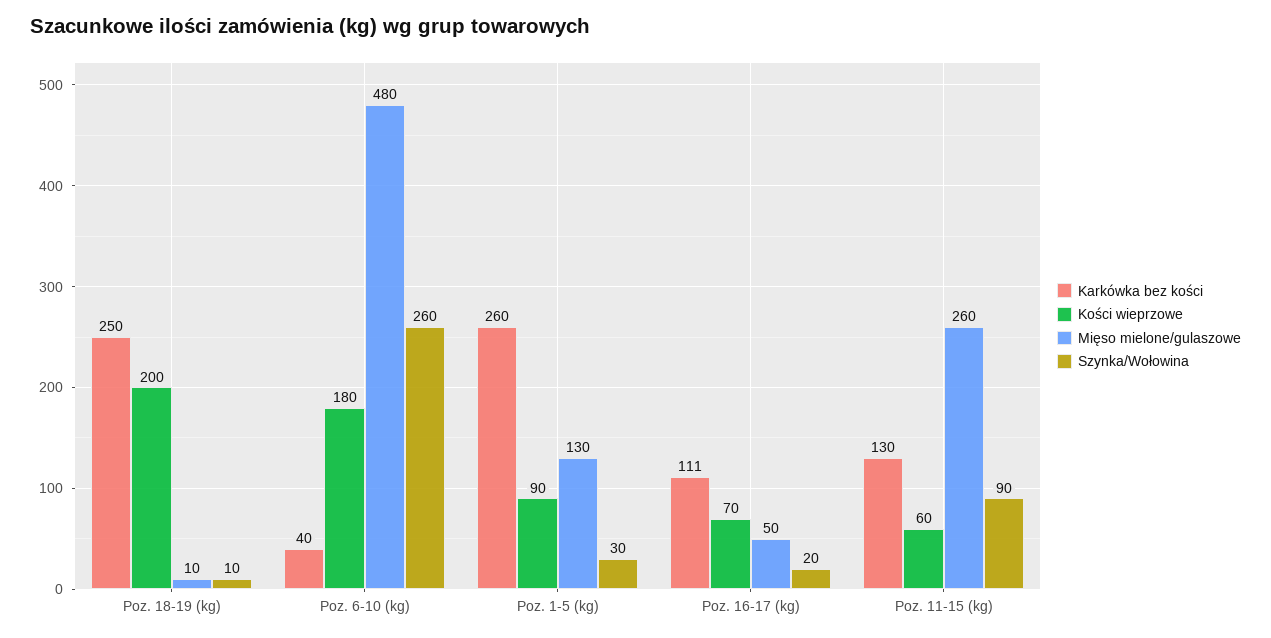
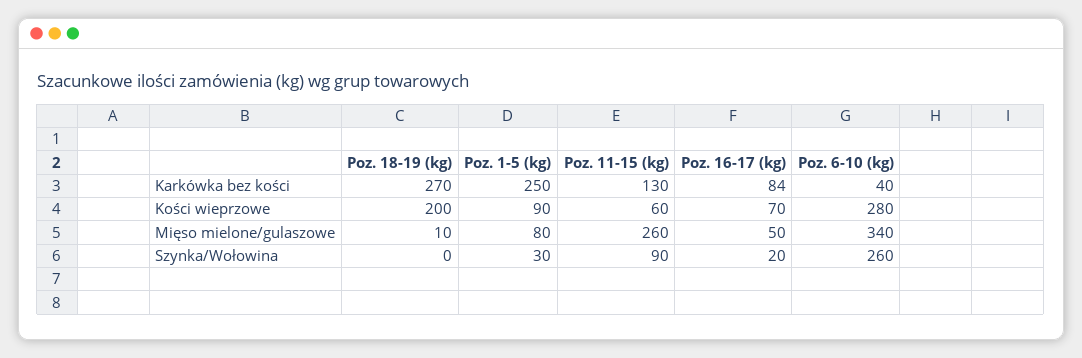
Karkówka bez kości, Poz. 18-19 (kg): 250 -> 270
Szynka/Wołowina, Poz. 18-19 (kg): 10 -> 0
Kości wieprzowe, Poz. 6-10 (kg): 180 -> 280
Mięso mielone/gulaszowe, Poz. 6-10 (kg): 480 -> 340
Karkówka bez kości, Poz. 1-5 (kg): 260 -> 250
Mięso mielone/gulaszowe, Poz. 1-5 (kg): 130 -> 80
Karkówka bez kości, Poz. 16-17 (kg): 111 -> 84

